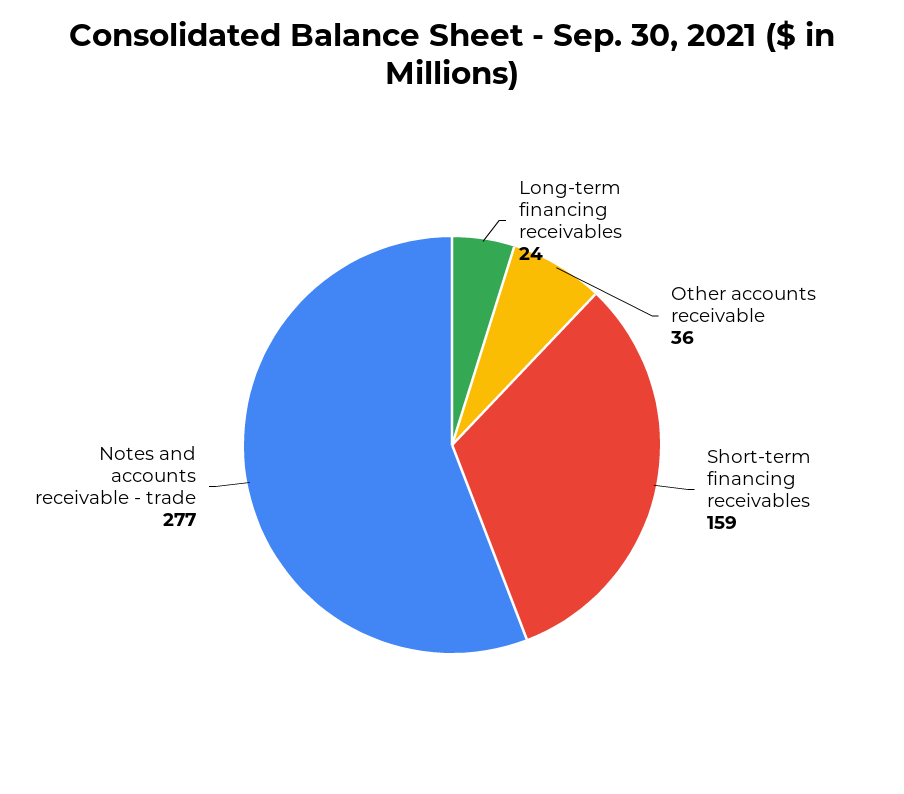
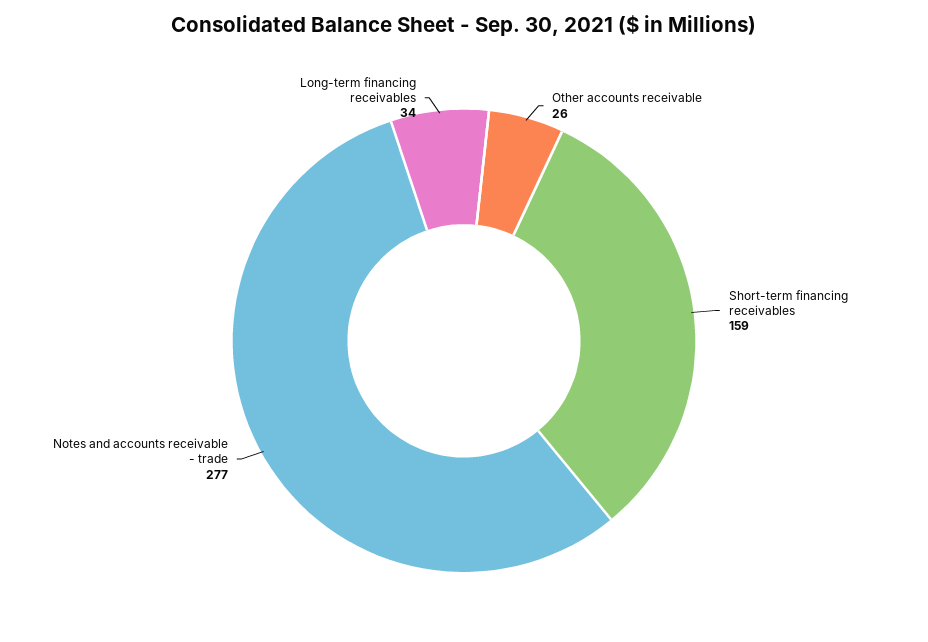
Long-term financing receivables: 24 -> 34
Other accounts receivable: 36 -> 26

